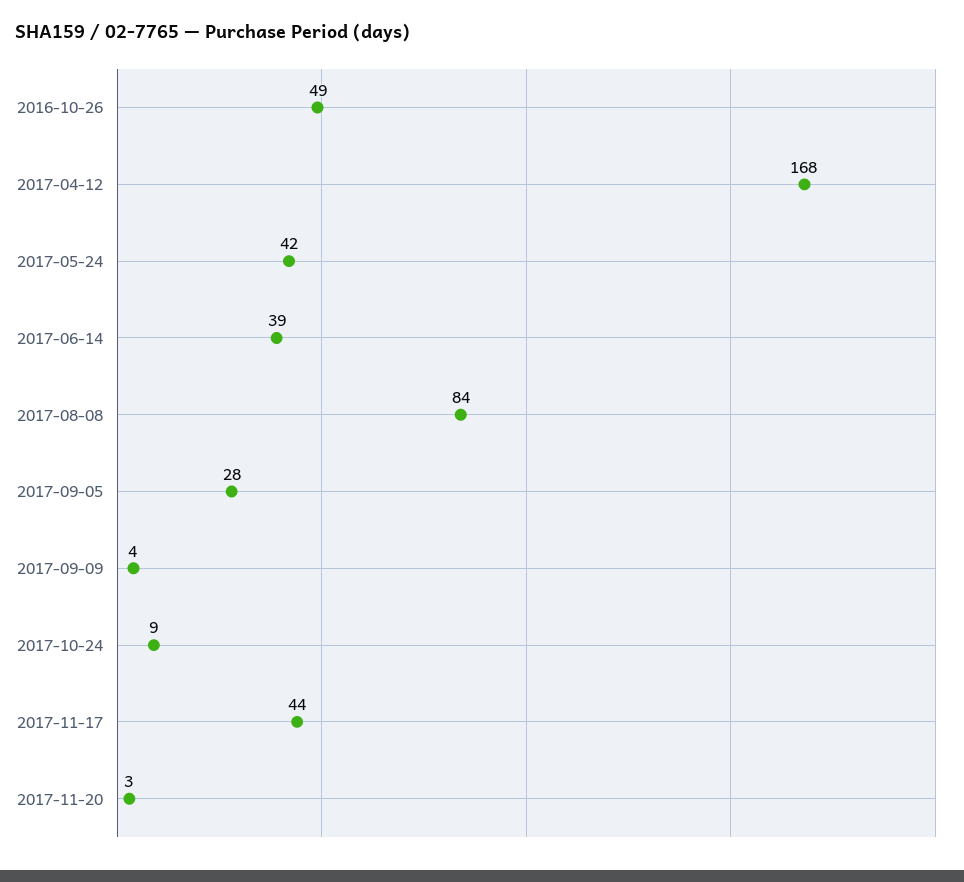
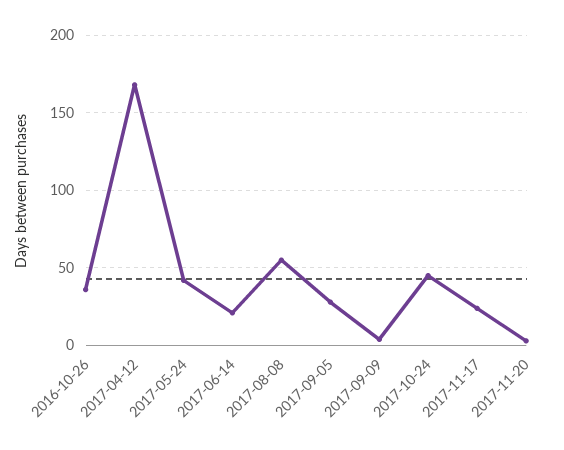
2016-10-26: 49 -> 35
2017-06-14: 39 -> 20
2017-08-08: 84 -> 55
2017-10-24: 9 -> 45
2017-11-17: 44 -> 25

